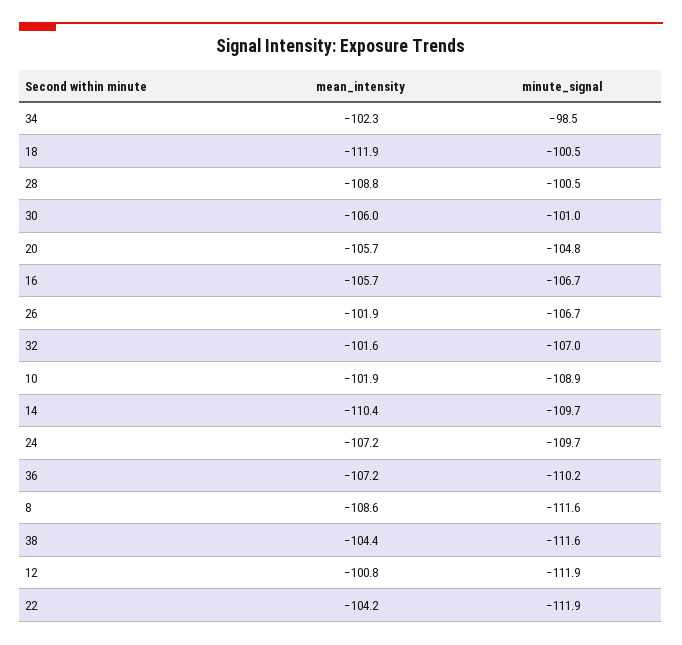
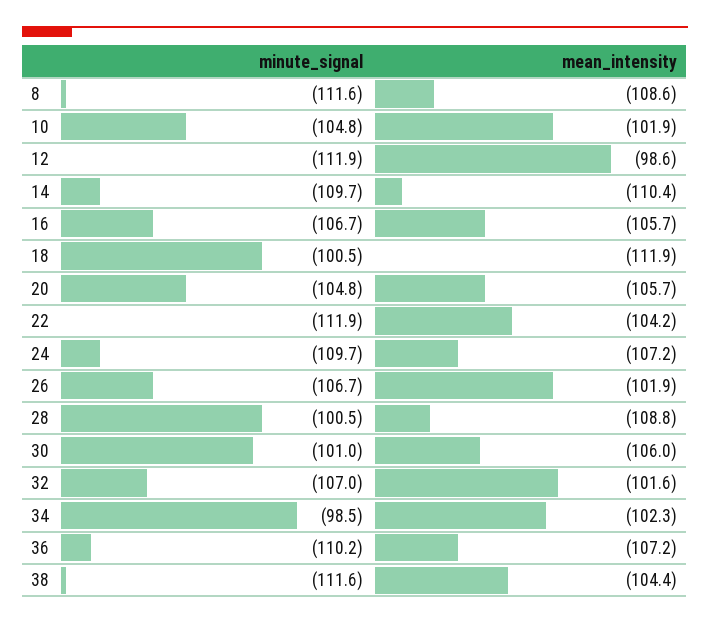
minute_signal, 10: -108.9 -> -104.8
mean_intensity, 12: -100.8 -> -98.6

